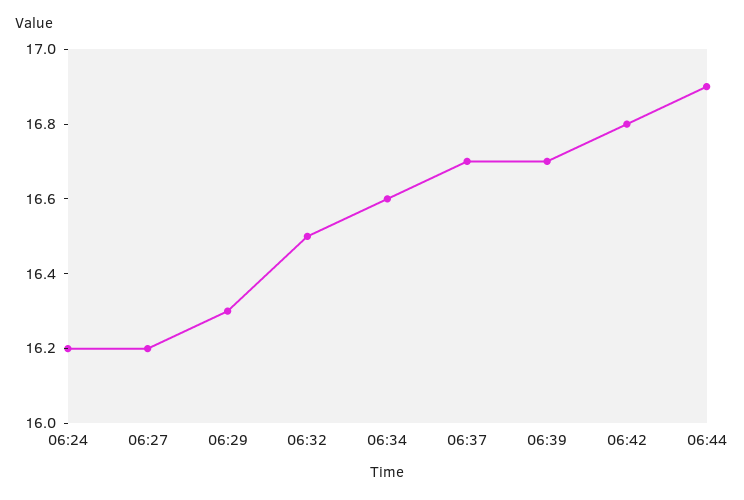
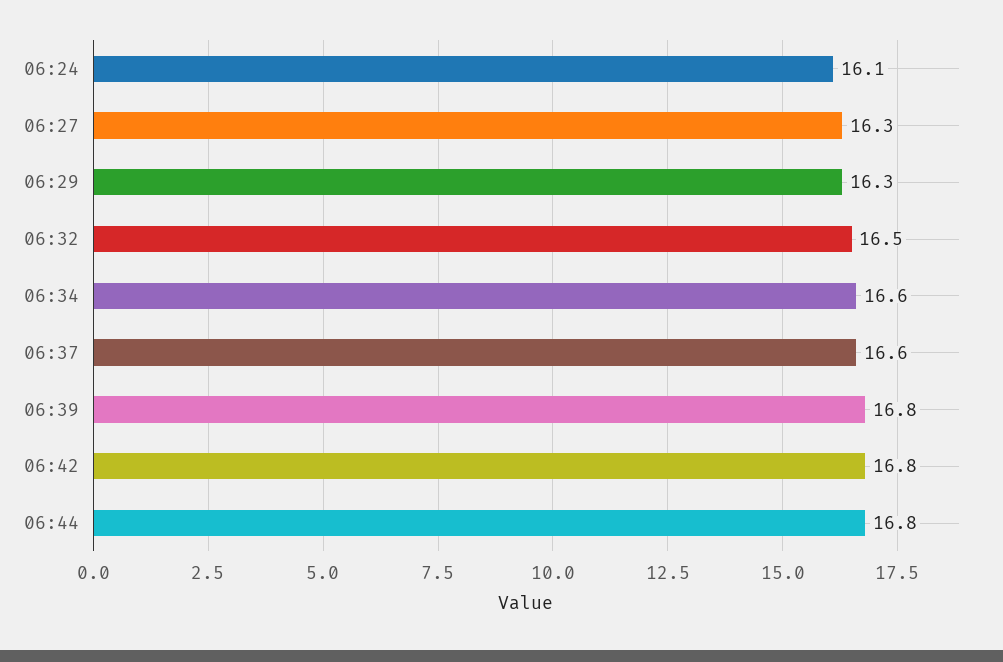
06:24: 16.2 -> 16.1
06:27: 16.2 -> 16.3
06:37: 16.7 -> 16.6
06:39: 16.7 -> 16.8
06:44: 16.9 -> 16.8

